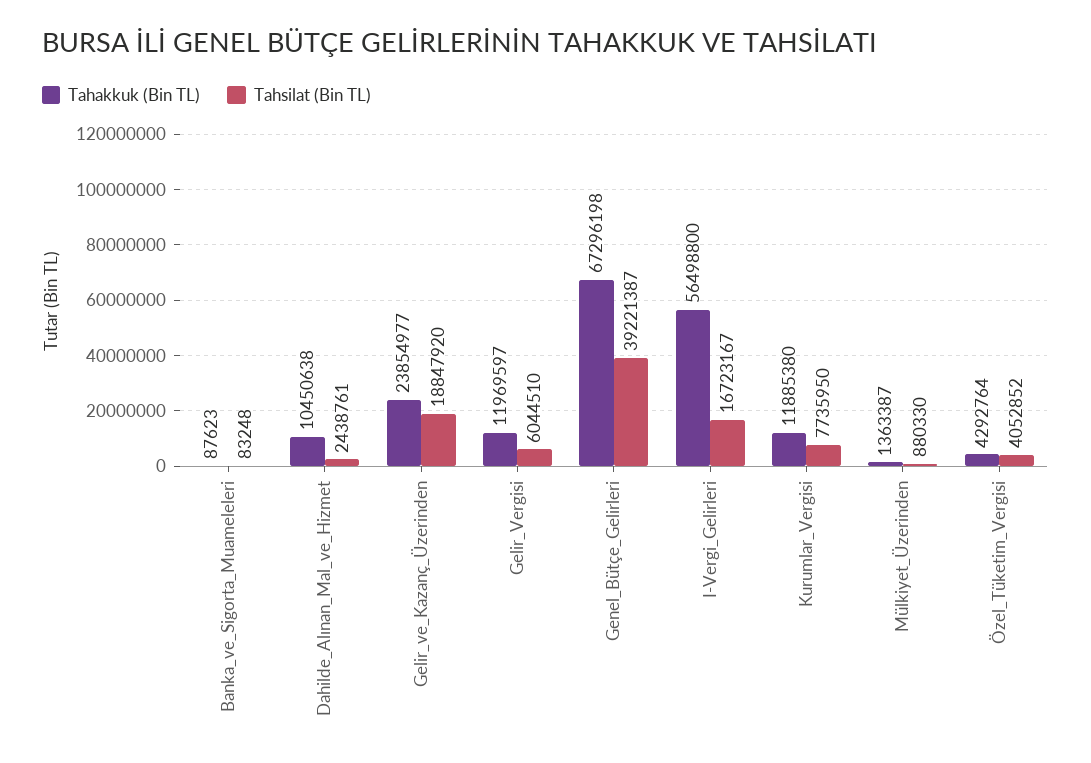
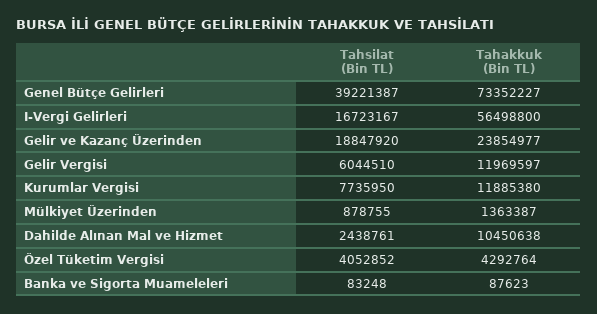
Tahakkuk (Bin TL), Genel_Bütçe_Gelirleri: 67296198 -> 73352227
Tahsilat (Bin TL), Mülkiyet_Üzerinden: 880330 -> 878755

